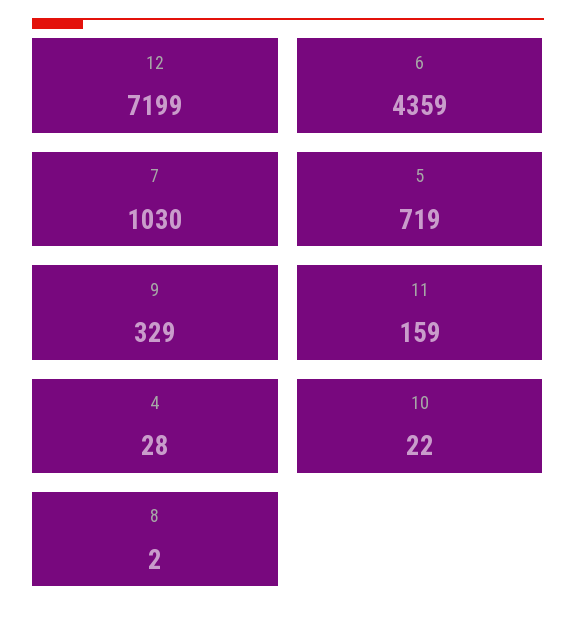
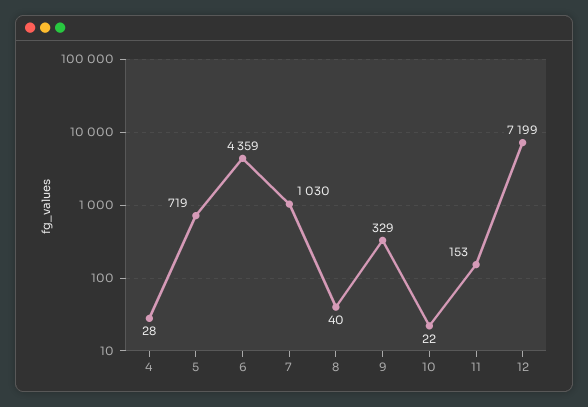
11: 159 -> 153
8: 2 -> 40

